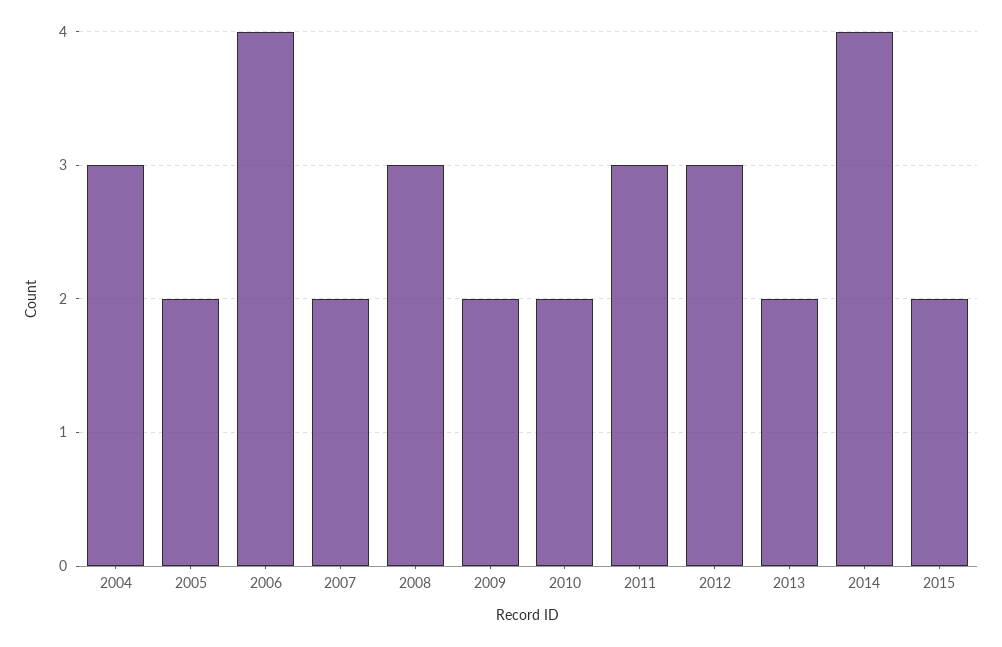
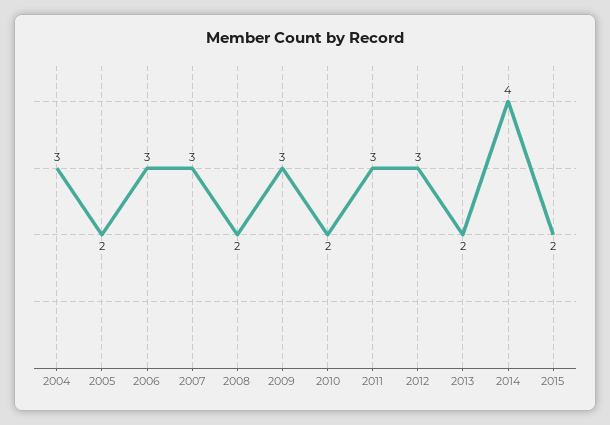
2006: 4 -> 3
2007: 2 -> 3
2008: 3 -> 2
2009: 2 -> 3

